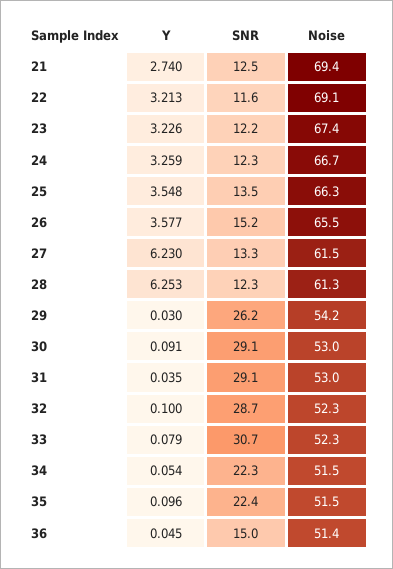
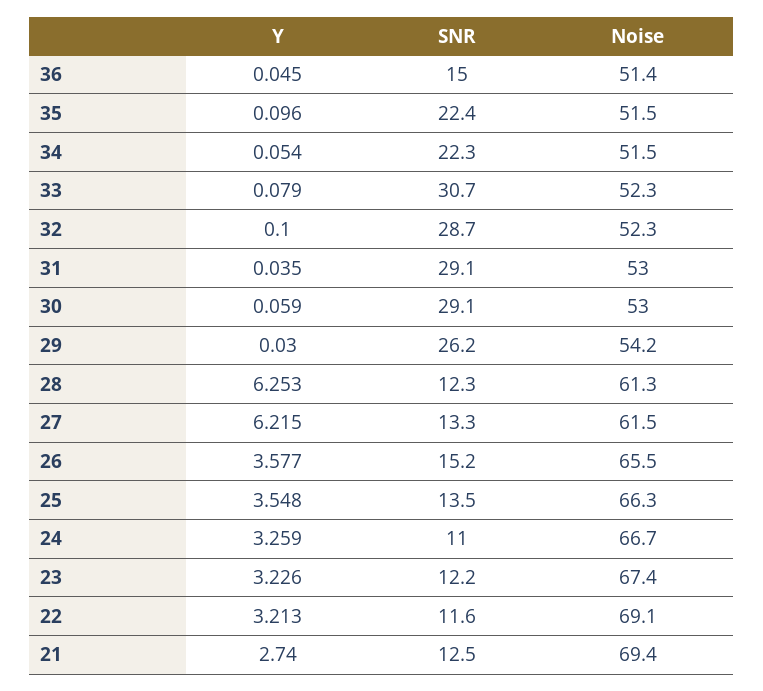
SNR, 24: 12.3 -> 11
Y, 27: 6.23 -> 6.215
Y, 30: 0.091 -> 0.059

